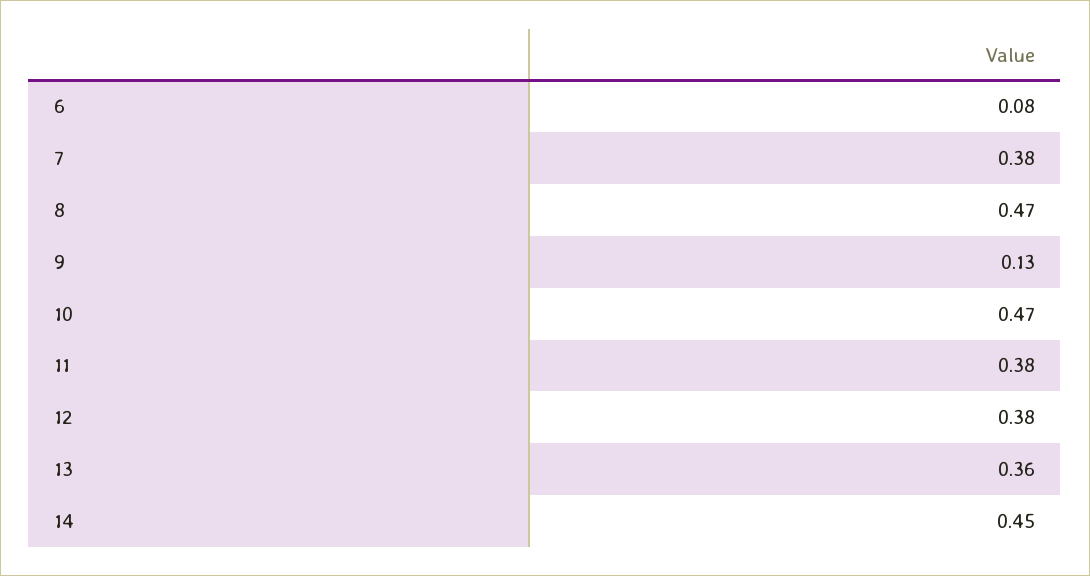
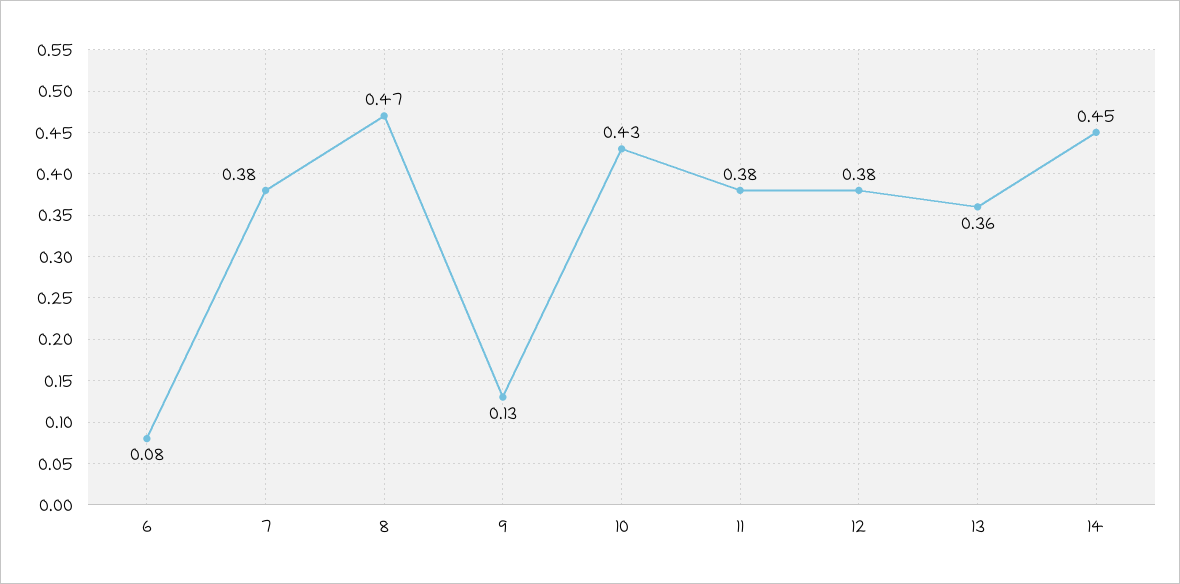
10: 0.47 -> 0.43

